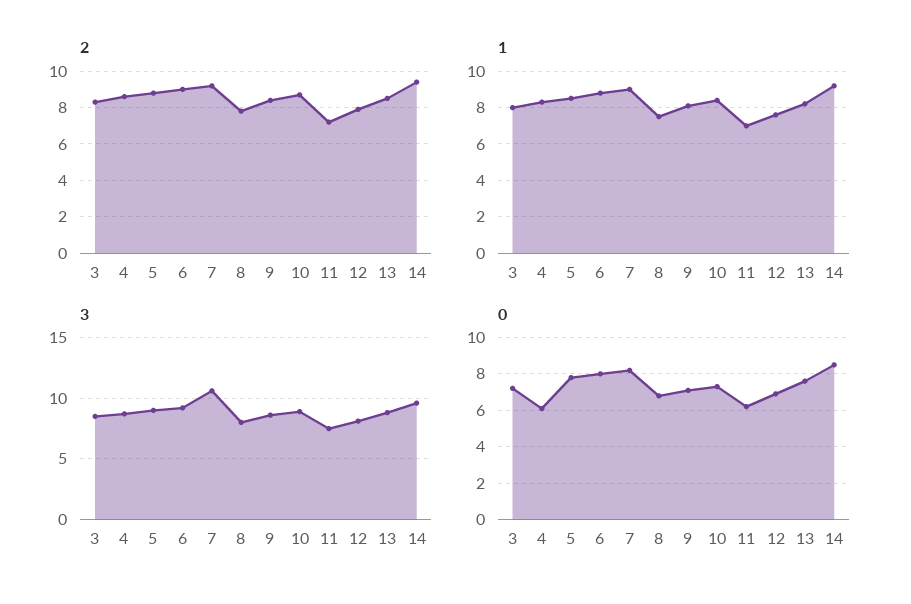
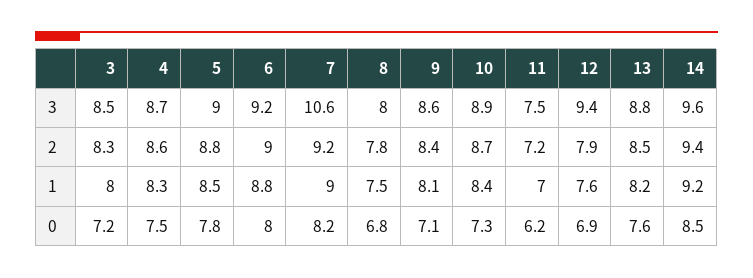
3, 12: 8 -> 9.4
0, 4: 6 -> 7.5

